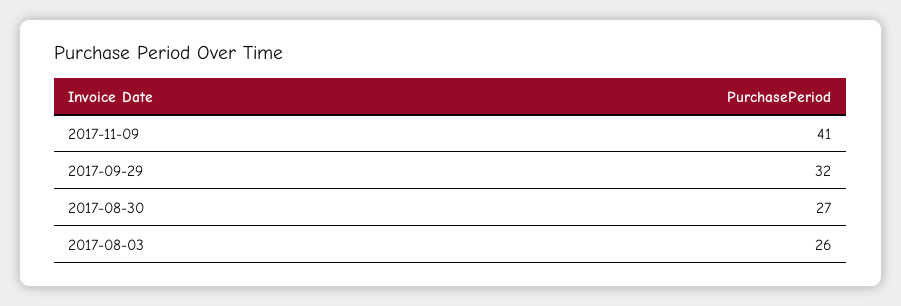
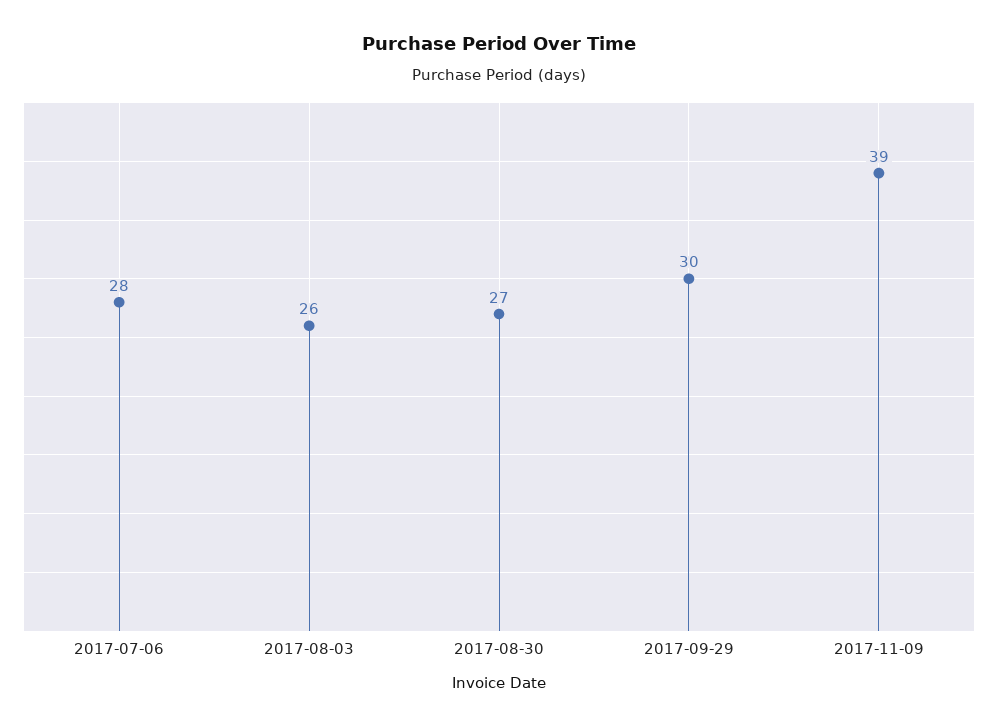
2017-11-09: 41 -> 39
2017-09-29: 32 -> 30
2017-07-06: none -> 28

